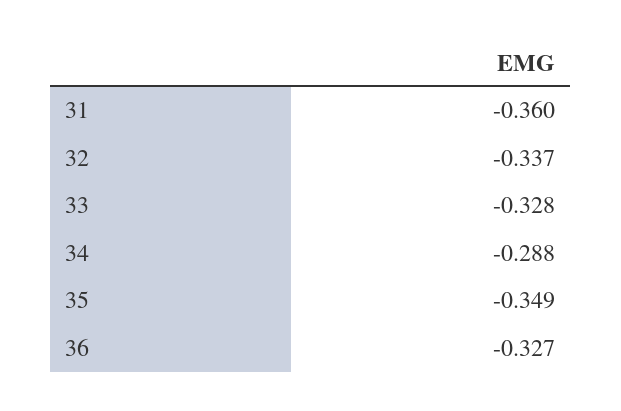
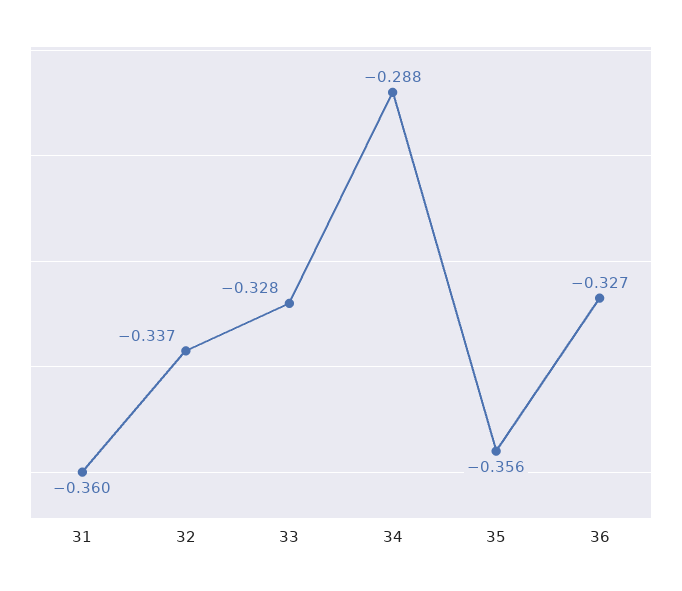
35: -0.349 -> -0.356

